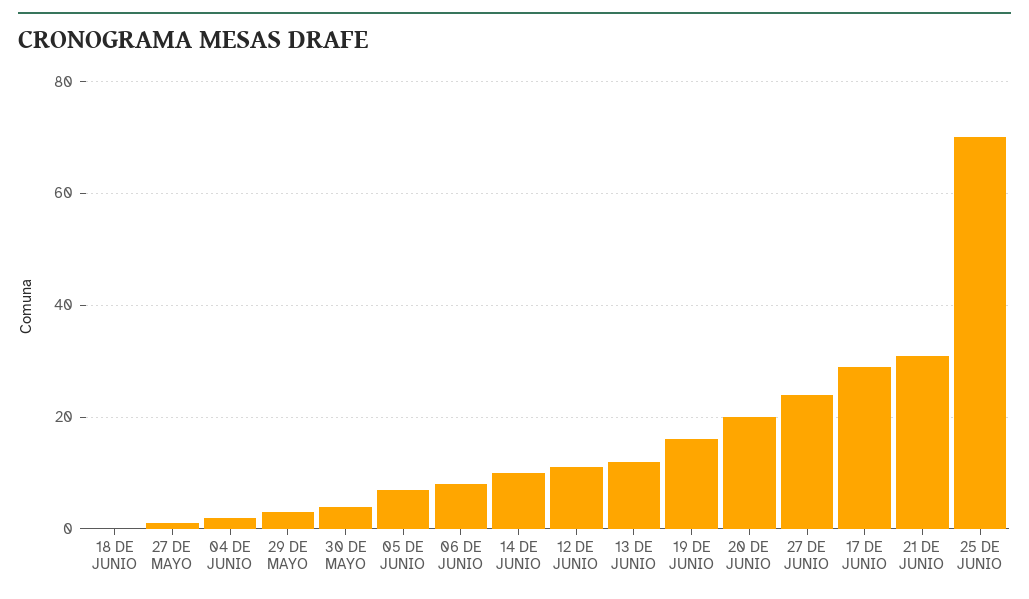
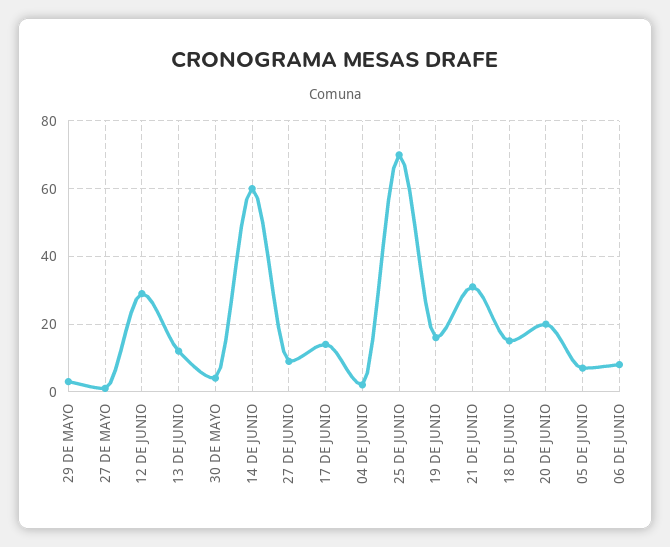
18 DE JUNIO: 0 -> 15
14 DE JUNIO: 10 -> 60
12 DE JUNIO: 10 -> 30
27 DE JUNIO: 25 -> 10
17 DE JUNIO: 30 -> 15

